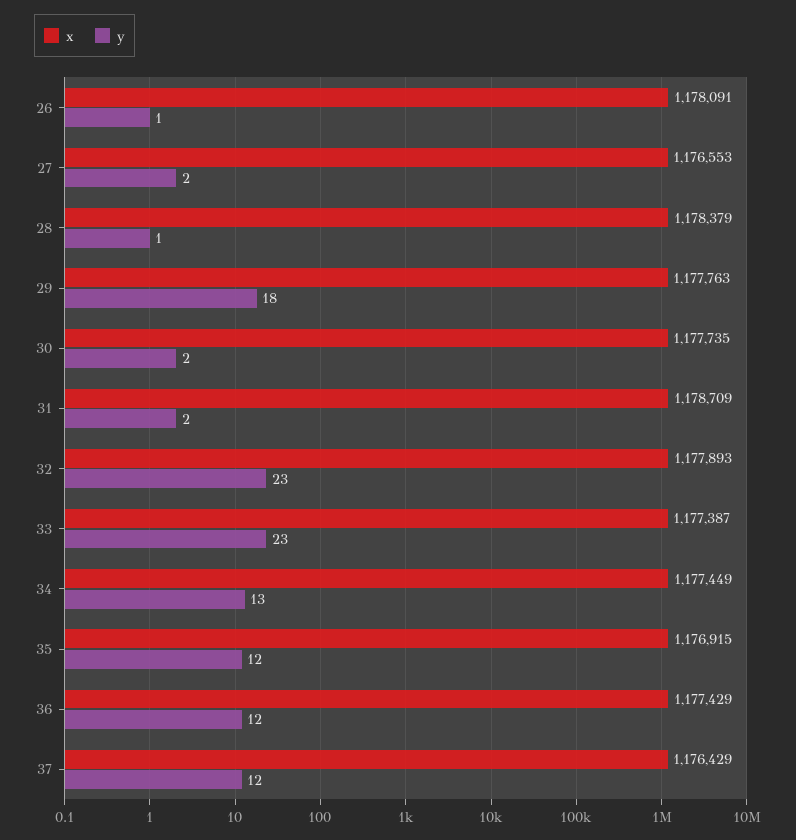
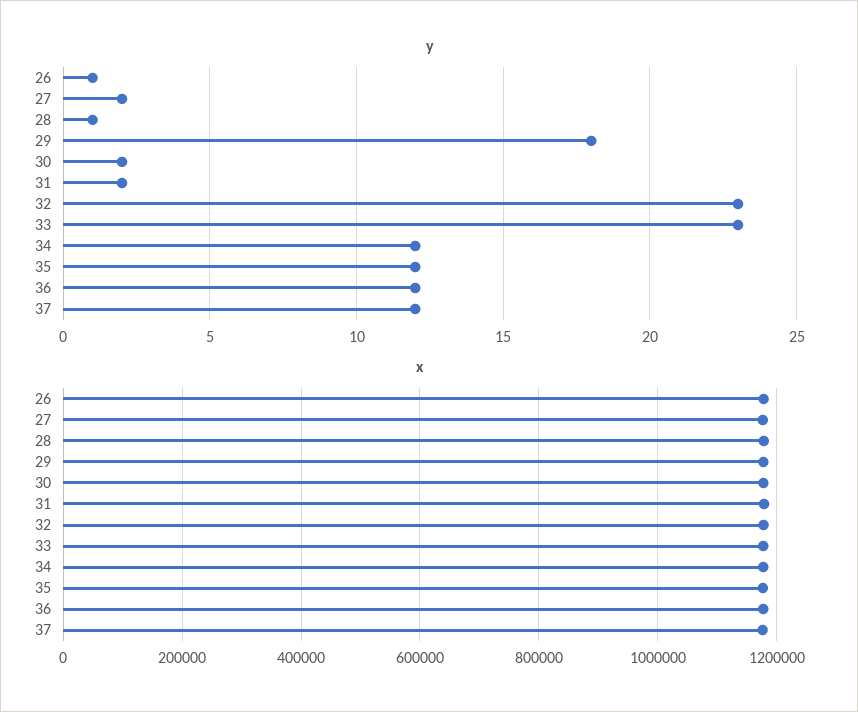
y, 34: 13 -> 12

